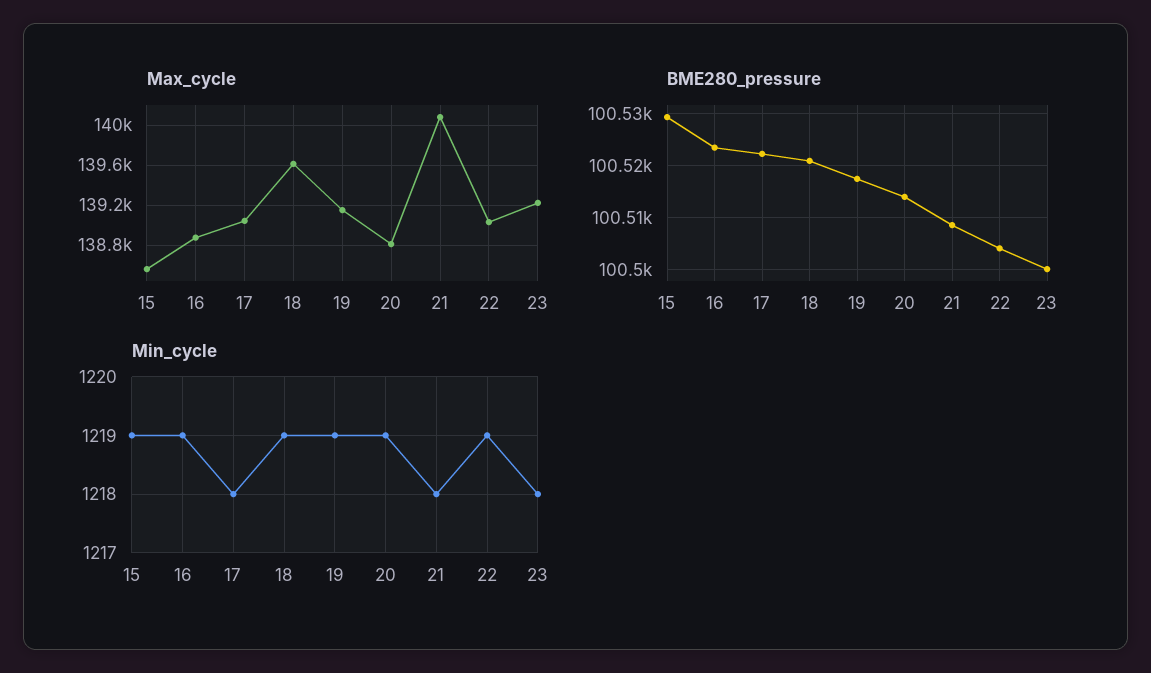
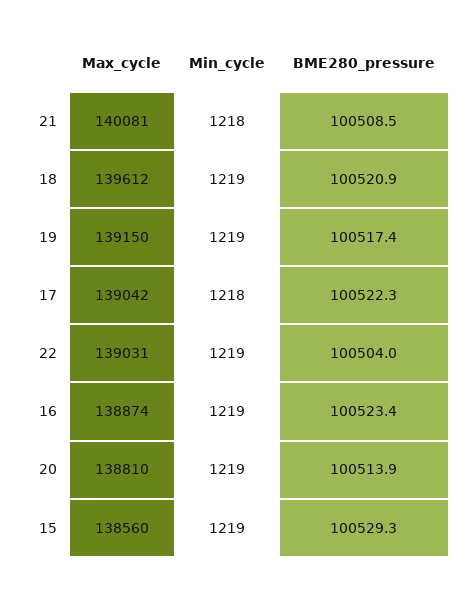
Max_cycle, 23: 139200 -> none
BME280_pressure, 23: 100500 -> none
Min_cycle, 23: 1218 -> none

